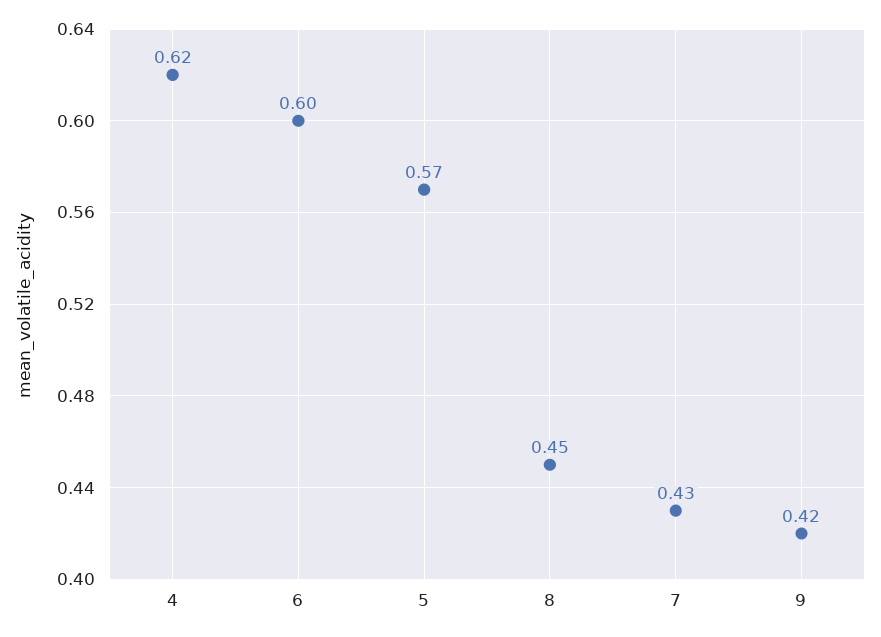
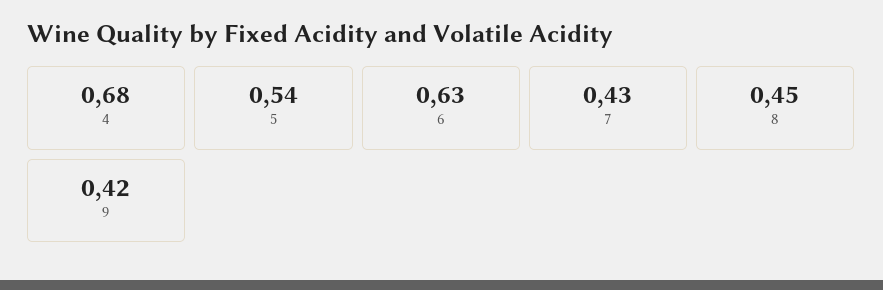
4: 0.62 -> 0.68
6: 0.6 -> 0.63
5: 0.57 -> 0.54

